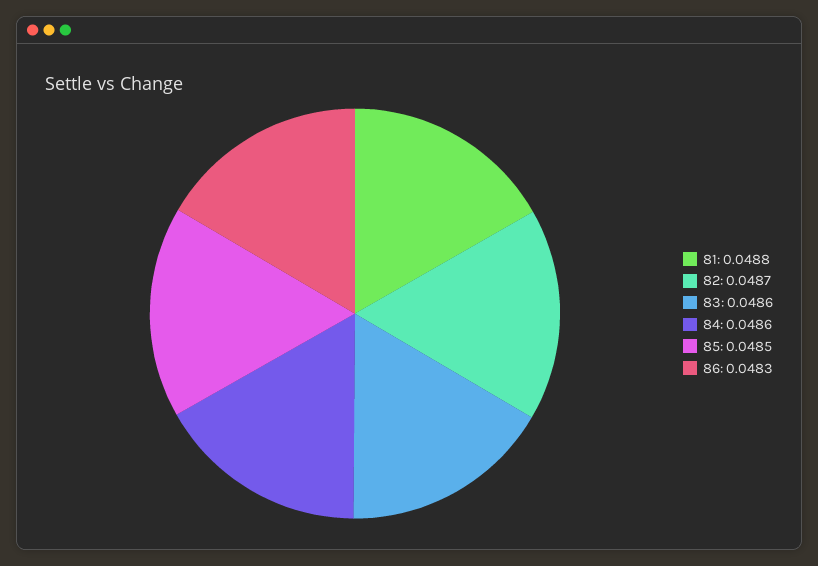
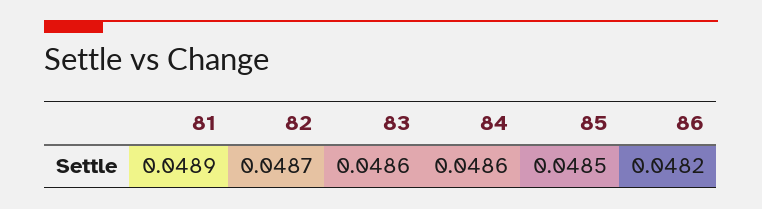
81: 0.0488 -> 0.0489
86: 0.0483 -> 0.0482

